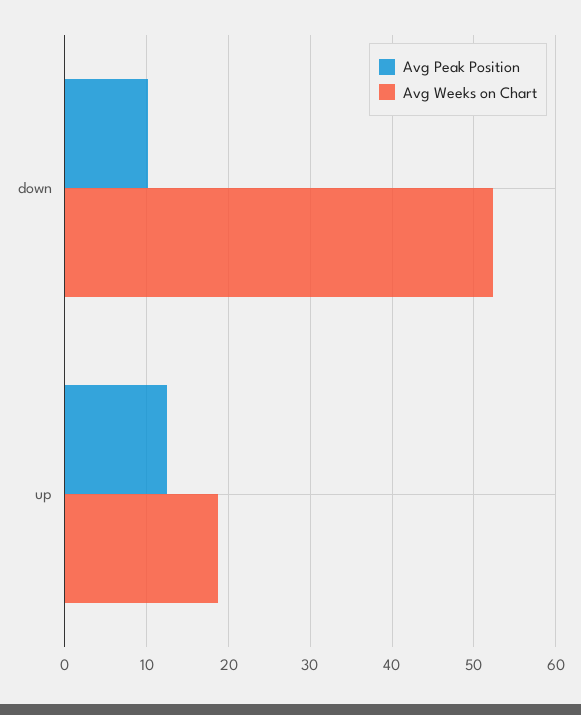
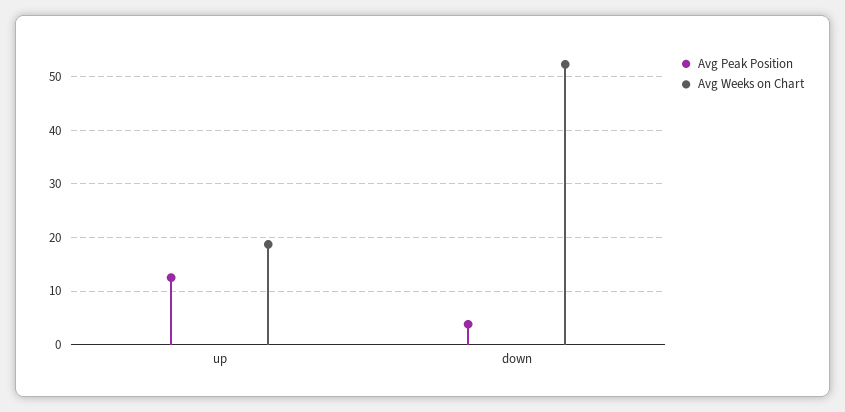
Avg Peak Position, down: 10 -> 4

